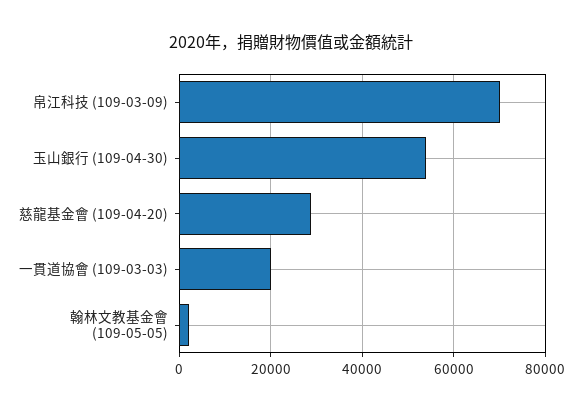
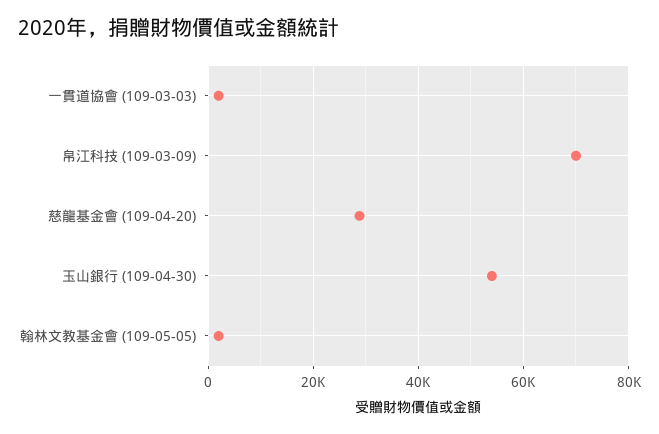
一貫道協會 (109-03-03): 20000 -> 2000

